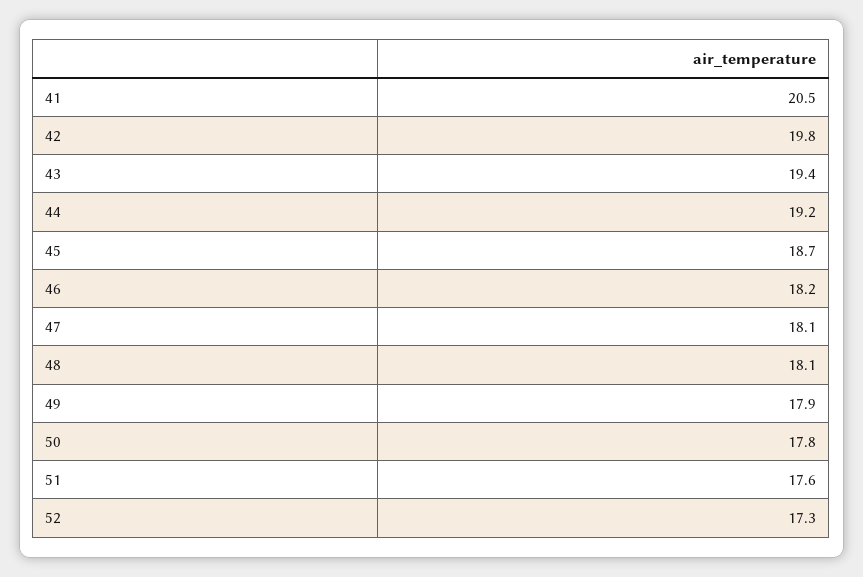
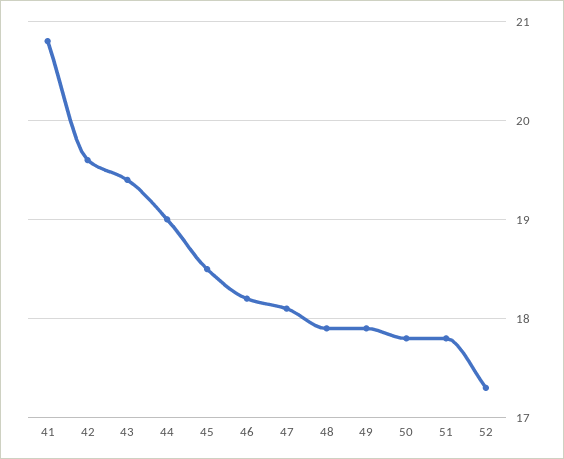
41: 20.5 -> 20.8
42: 19.8 -> 19.6
44: 19.2 -> 19
45: 18.7 -> 18.5
48: 18.1 -> 17.9
51: 17.6 -> 17.8

